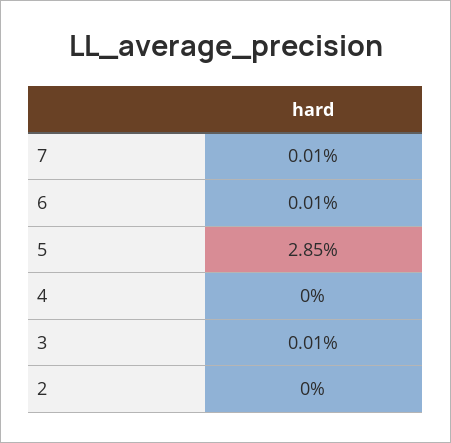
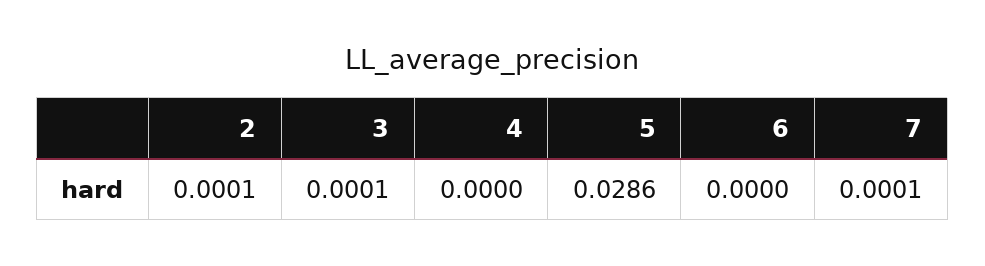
6: 0.0001 -> 0
5: 0.0285 -> 0.0286
2: 0 -> 0.0001

